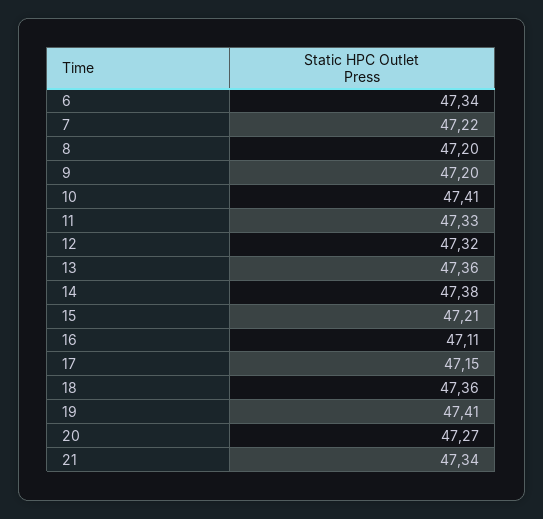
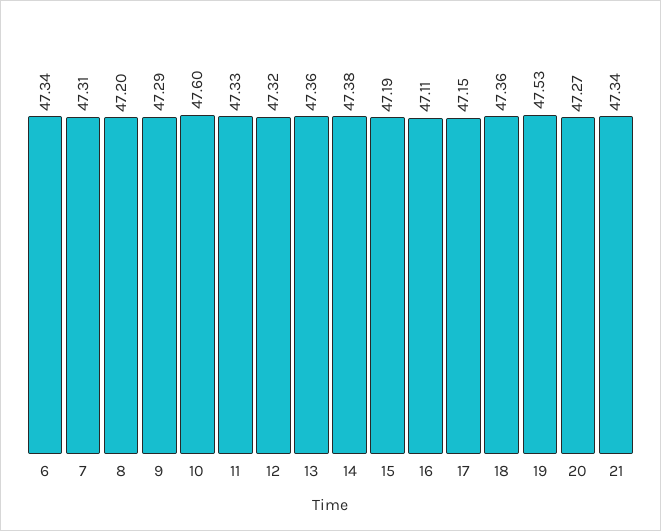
7: 47.22 -> 47.31
9: 47.2 -> 47.29
10: 47.41 -> 47.6
15: 47.21 -> 47.19
19: 47.41 -> 47.53

